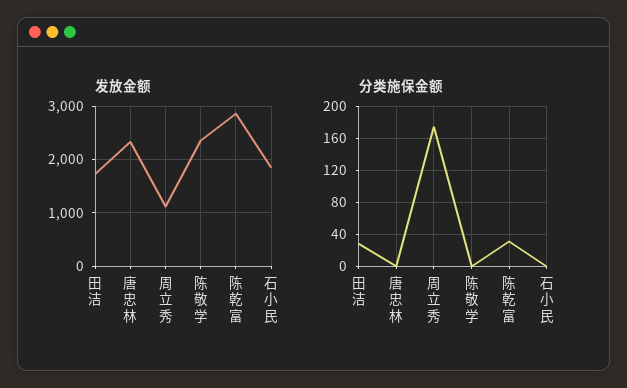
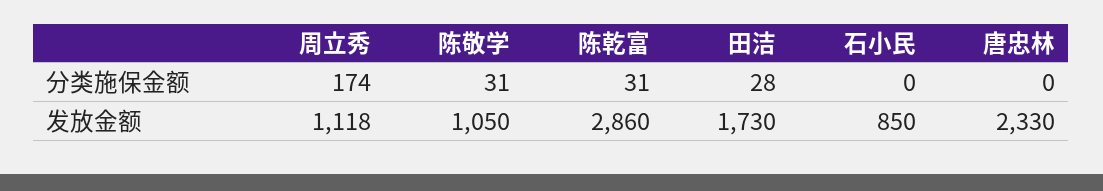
发放金额, 陈敬学: 2400 -> 1050
发放金额, 石小民: 1800 -> 850
分类施保金额, 陈敬学: 0 -> 31

